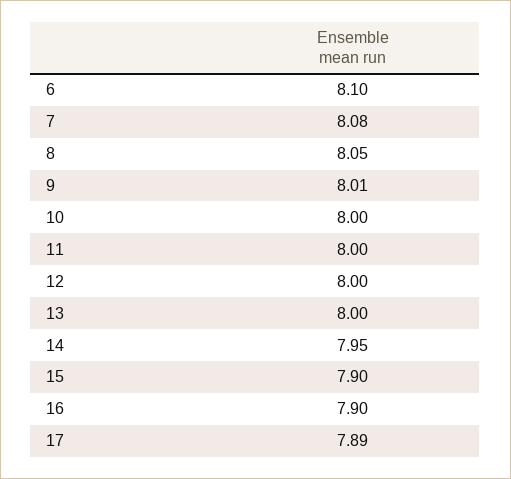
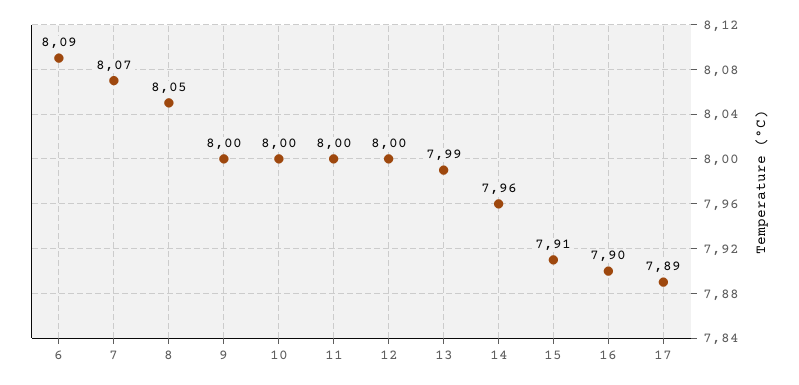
6: 8.1 -> 8.09
7: 8.08 -> 8.07
9: 8.01 -> 8
13: 8 -> 7.99
14: 7.95 -> 7.96
15: 7.9 -> 7.91

